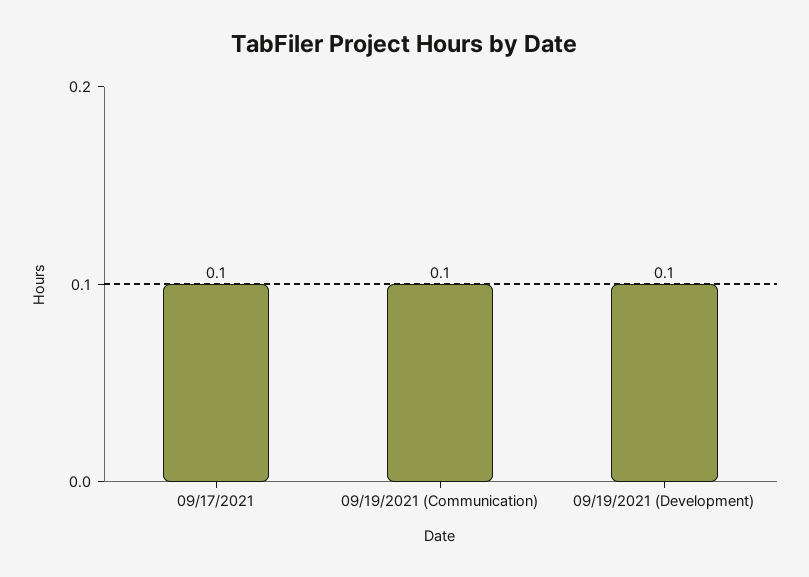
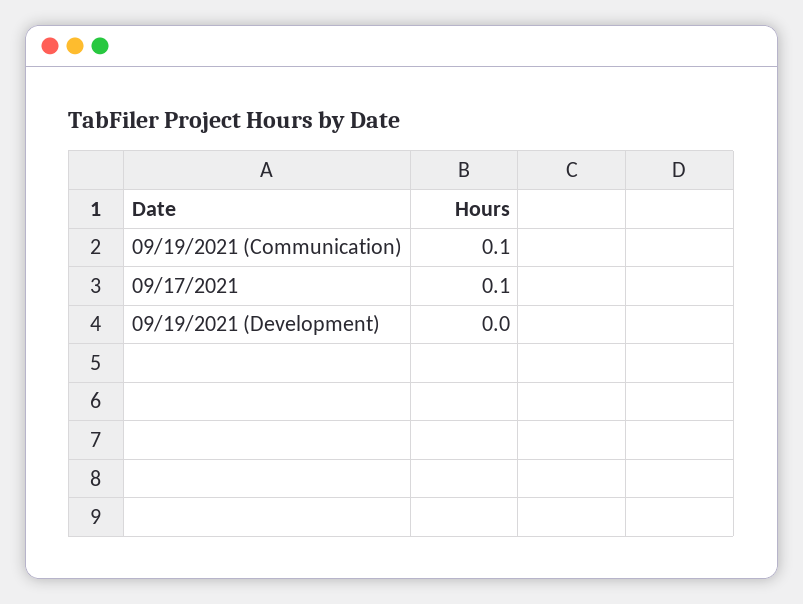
09/19/2021 (Development): 0.1 -> 0

